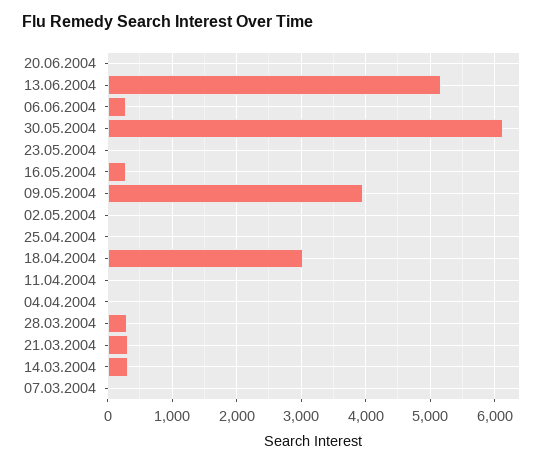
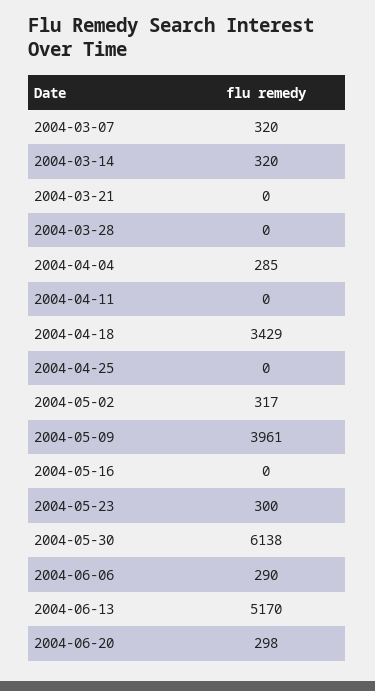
20.06.2004: 0 -> 298
23.05.2004: 0 -> 300
16.05.2004: 300 -> 0
02.05.2004: 0 -> 317
18.04.2004: 3000 -> 3429
04.04.2004: 0 -> 285
28.03.2004: 300 -> 0
21.03.2004: 300 -> 0
07.03.2004: 0 -> 320

